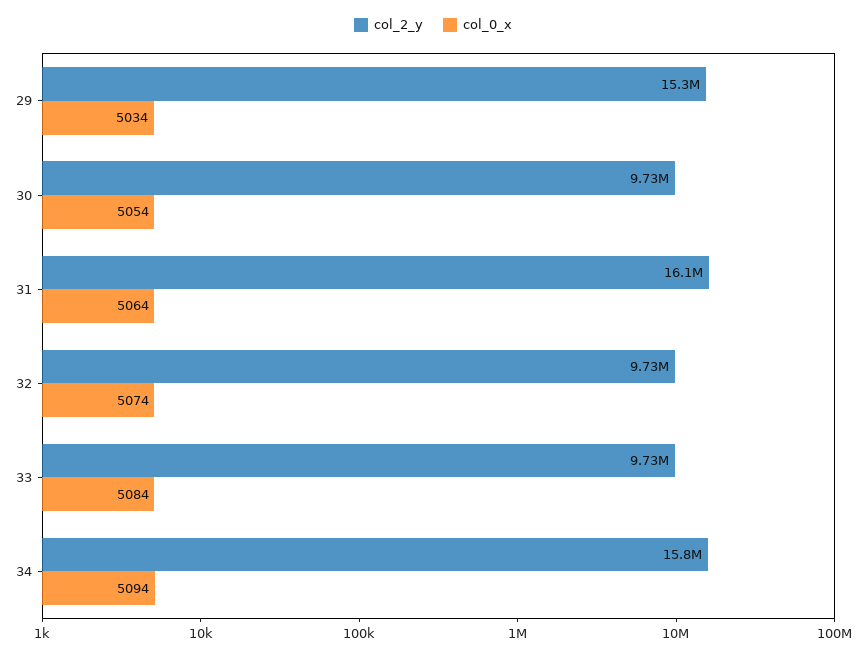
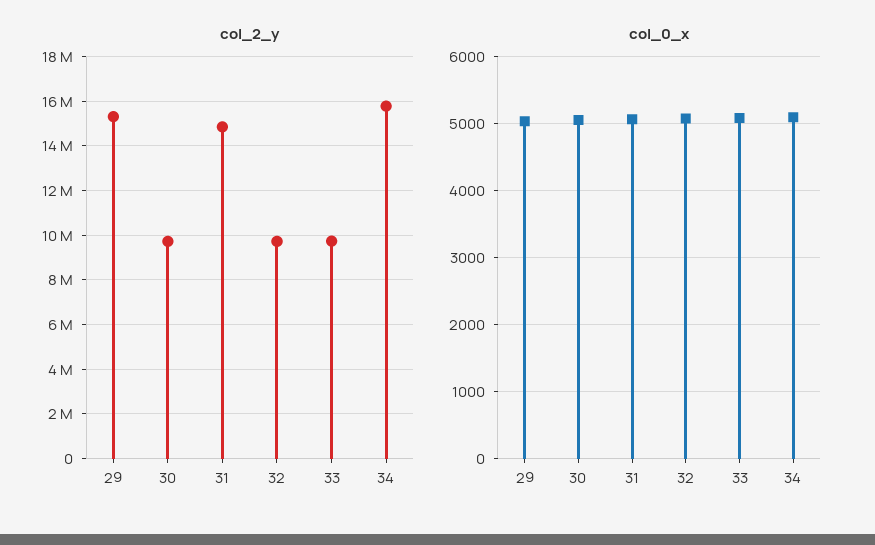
col_2_y, 31: 16100000 -> 15000000

